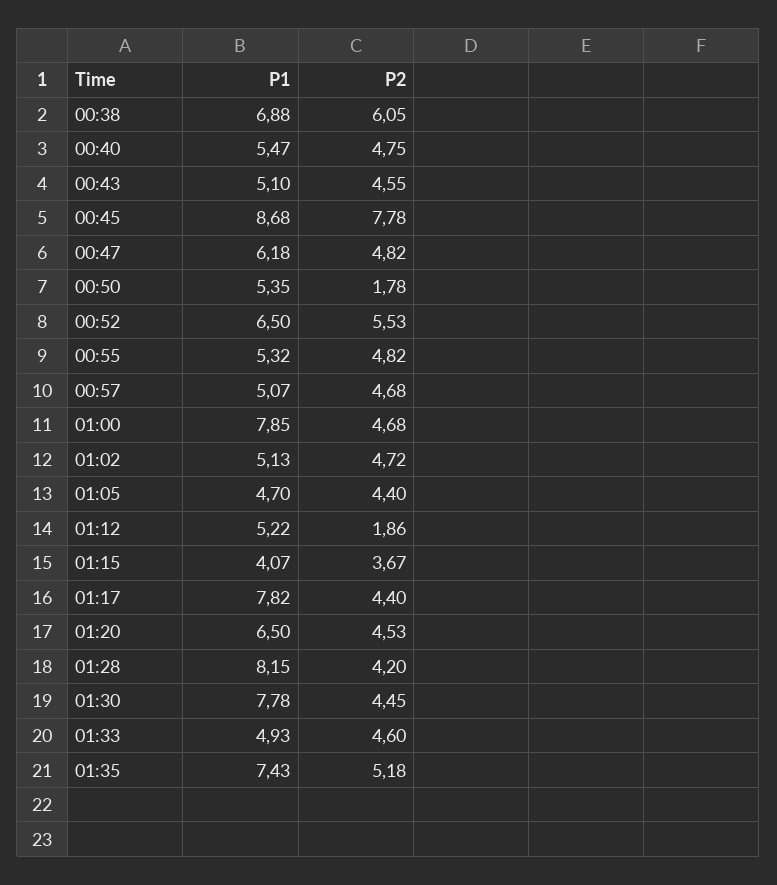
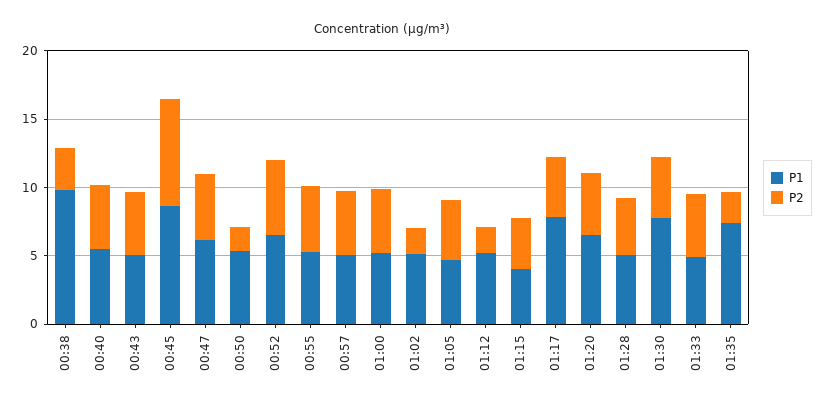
P1, 00:38: 6.88 -> 10
P2, 00:38: 6.05 -> 3
P1, 01:00: 7.85 -> 5
P2, 01:02: 4.72 -> 2
P1, 01:28: 8.15 -> 5
P2, 01:35: 5.18 -> 2

